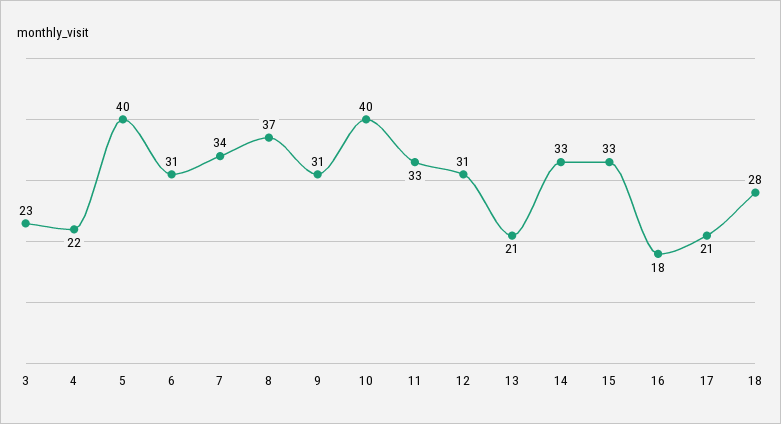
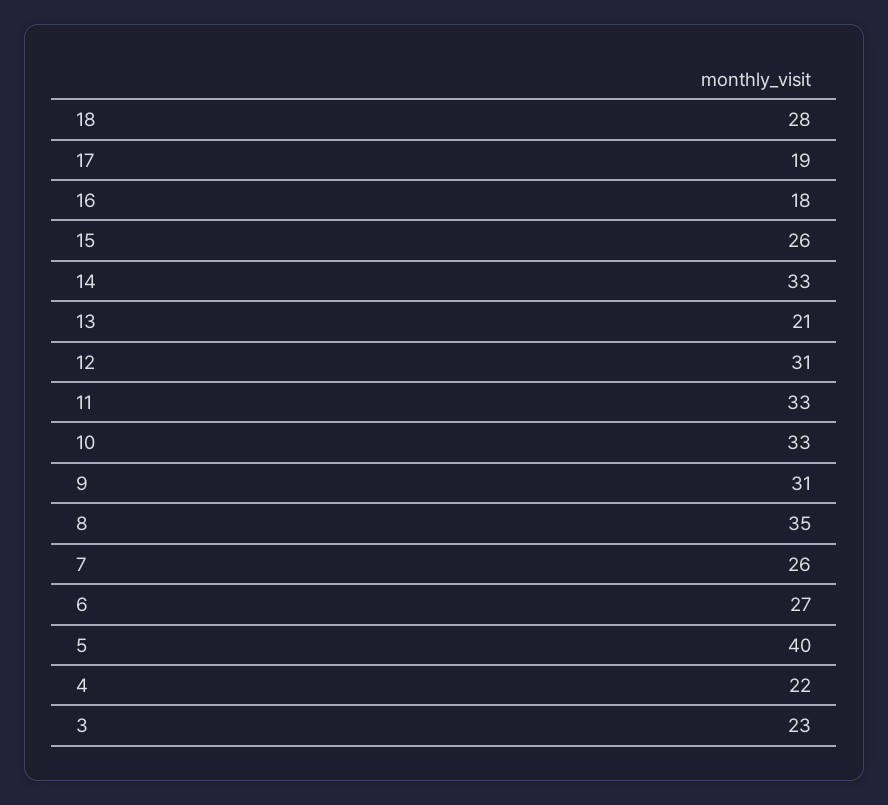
6: 31 -> 27
7: 34 -> 26
8: 37 -> 35
10: 40 -> 33
15: 33 -> 26
17: 21 -> 19

